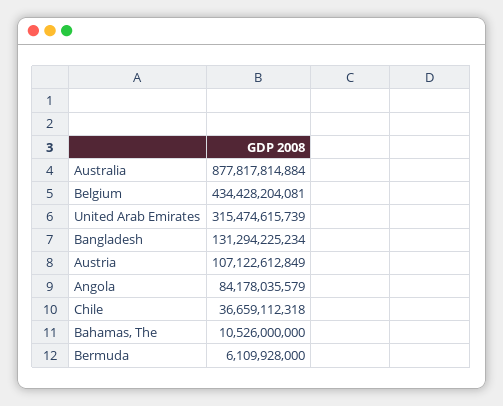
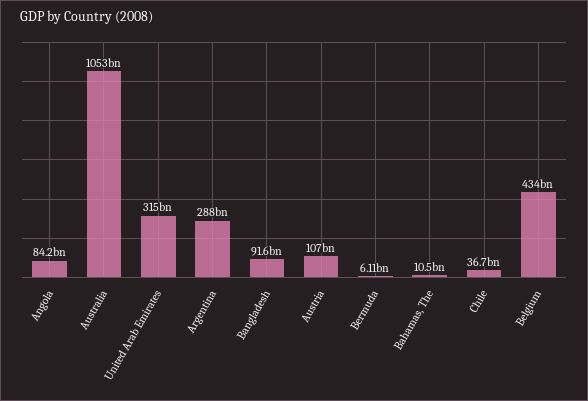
Australia: 877817814884 -> 1053000000000
Bangladesh: 131294225234 -> 91600000000
Argentina: none -> 288000000000

